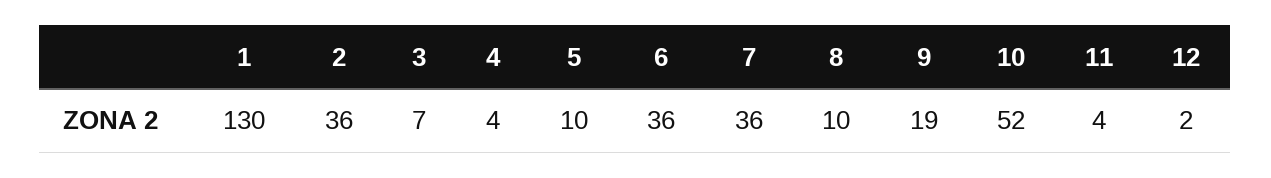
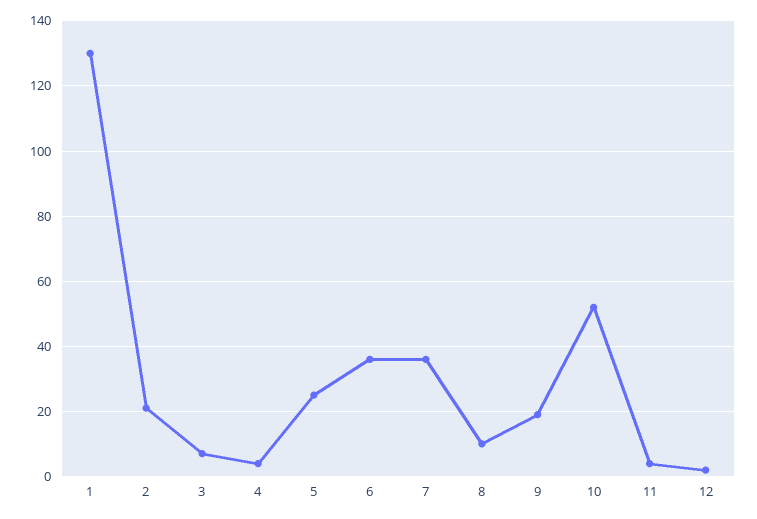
2: 36 -> 20
5: 10 -> 25

